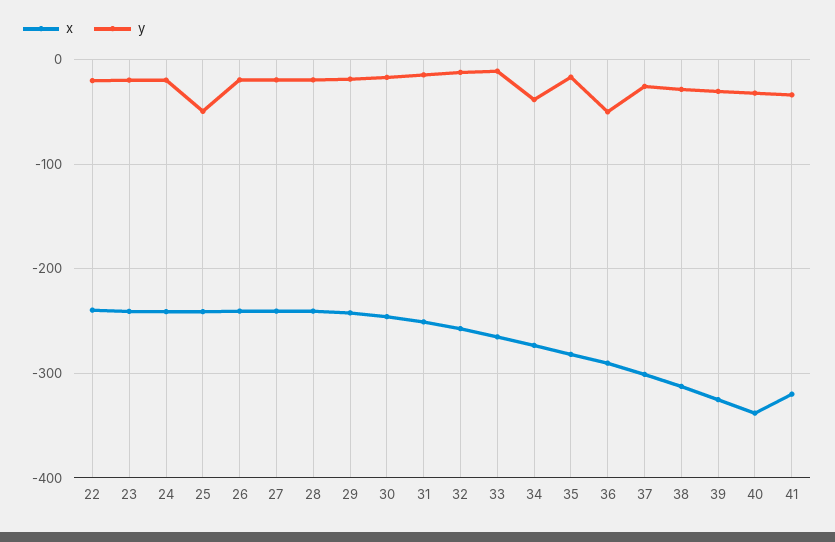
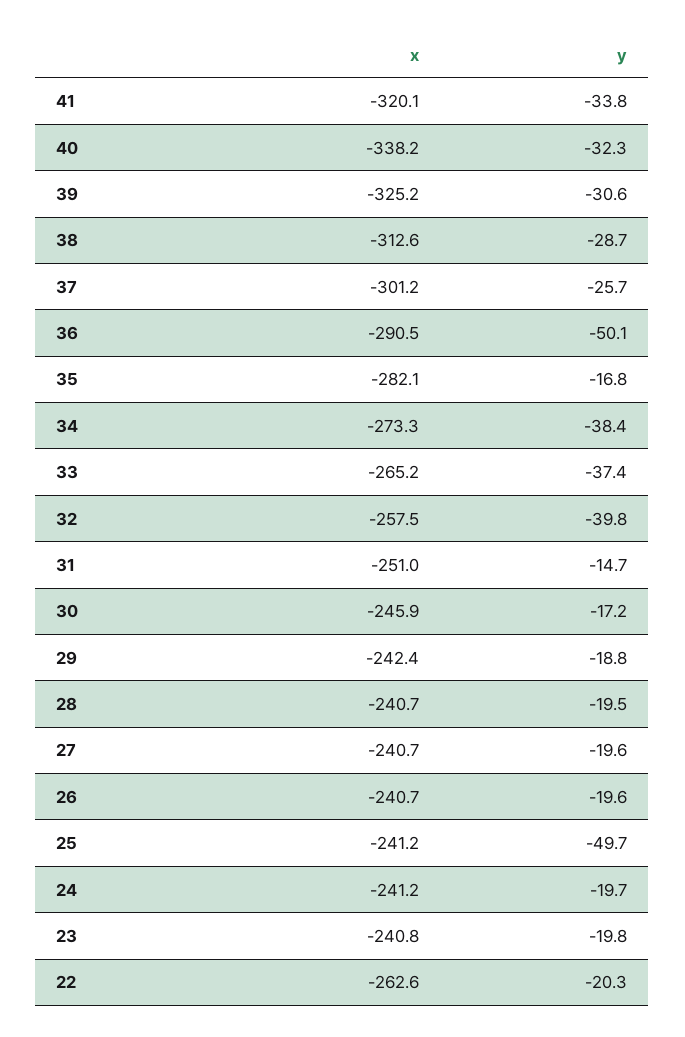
x, 22: -240 -> -262.6
y, 32: -10 -> -39.8
y, 33: -10 -> -37.4

